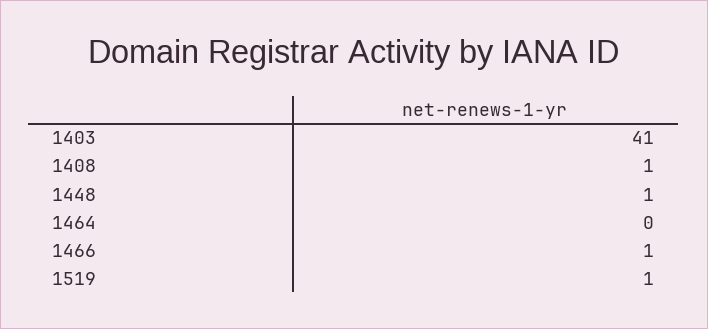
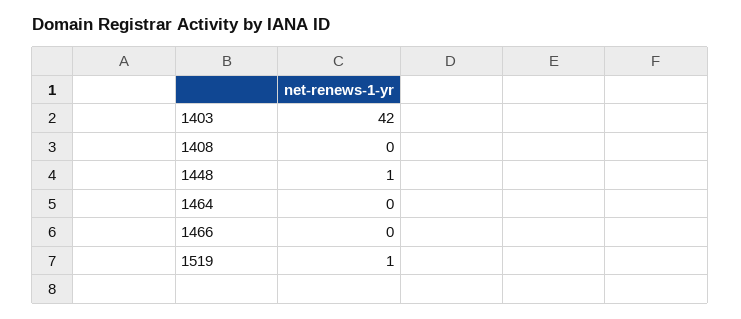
1403: 41 -> 42
1408: 1 -> 0
1466: 1 -> 0

